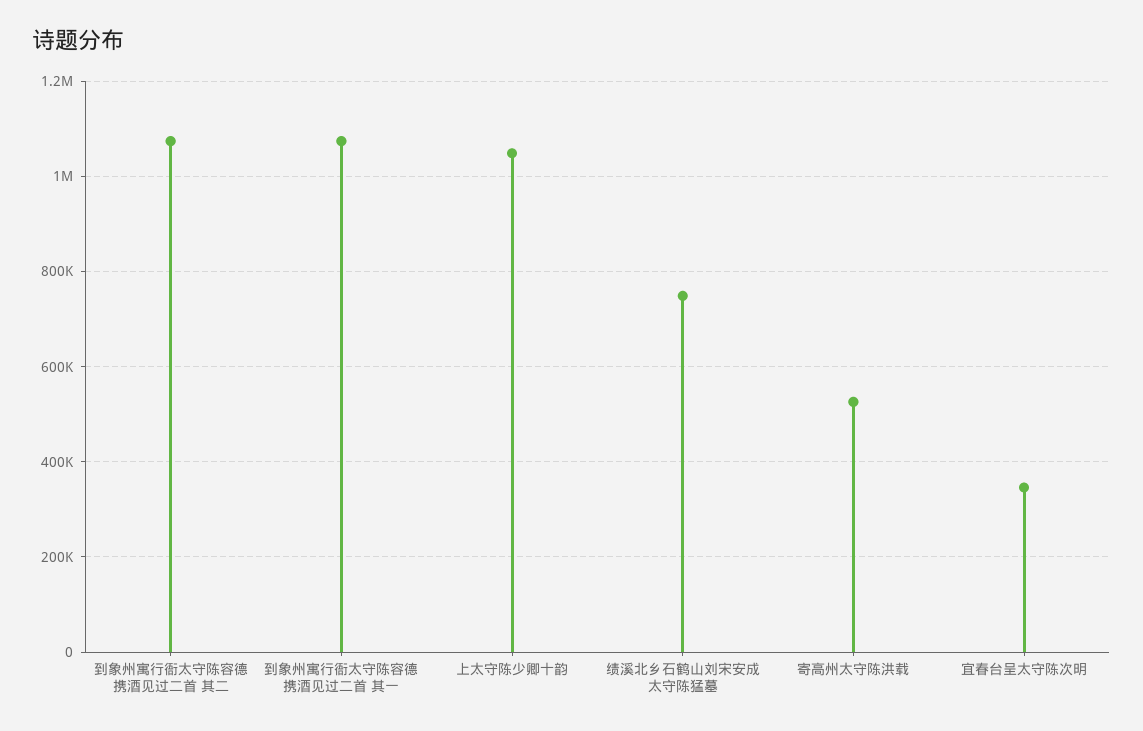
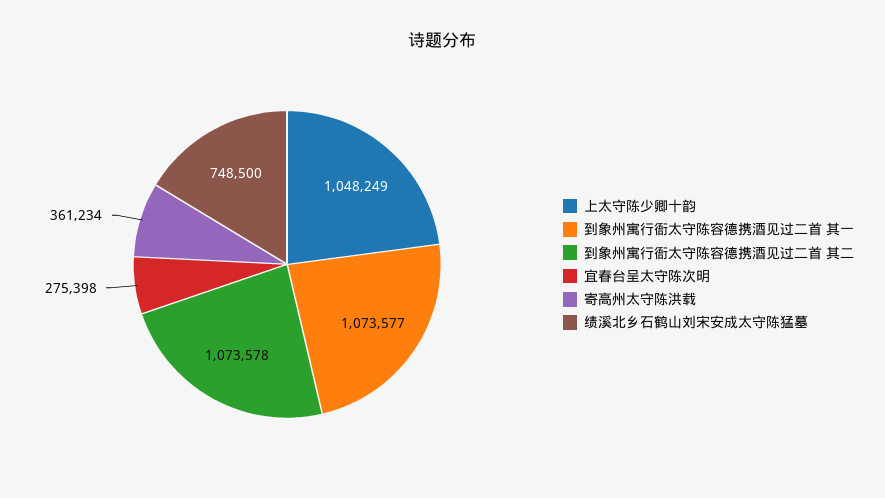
寄高州太守陈洪载: 520000 -> 361234
宜春台呈太守陈次明: 340000 -> 275398

